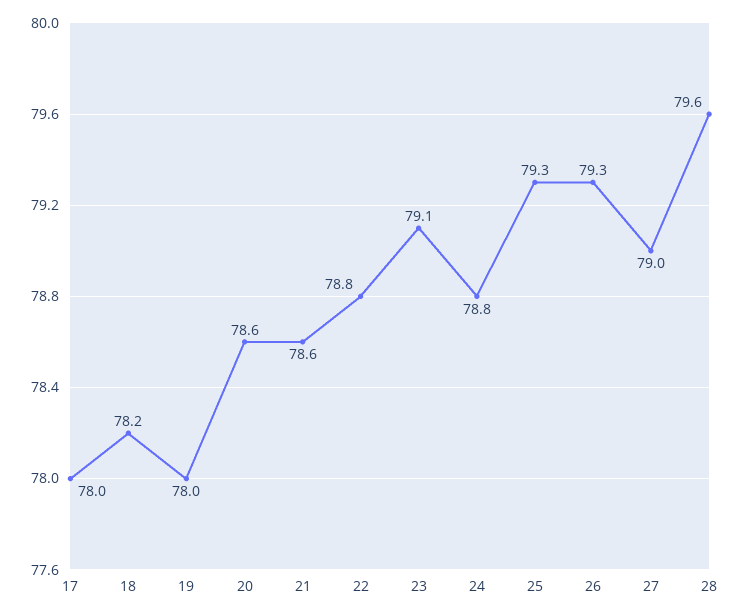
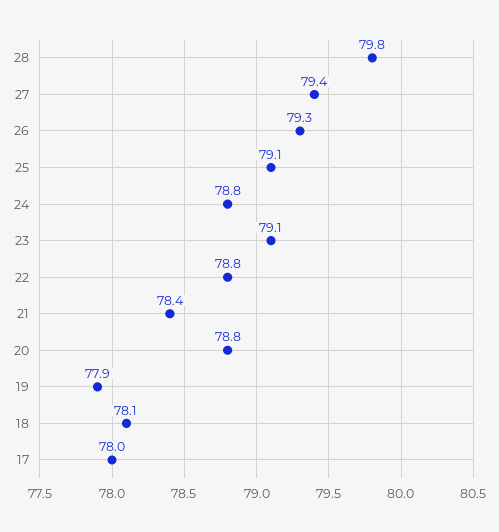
18: 78.2 -> 78.1
19: 78 -> 77.9
20: 78.6 -> 78.8
21: 78.6 -> 78.4
25: 79.3 -> 79.1
27: 79 -> 79.4
28: 79.6 -> 79.8

